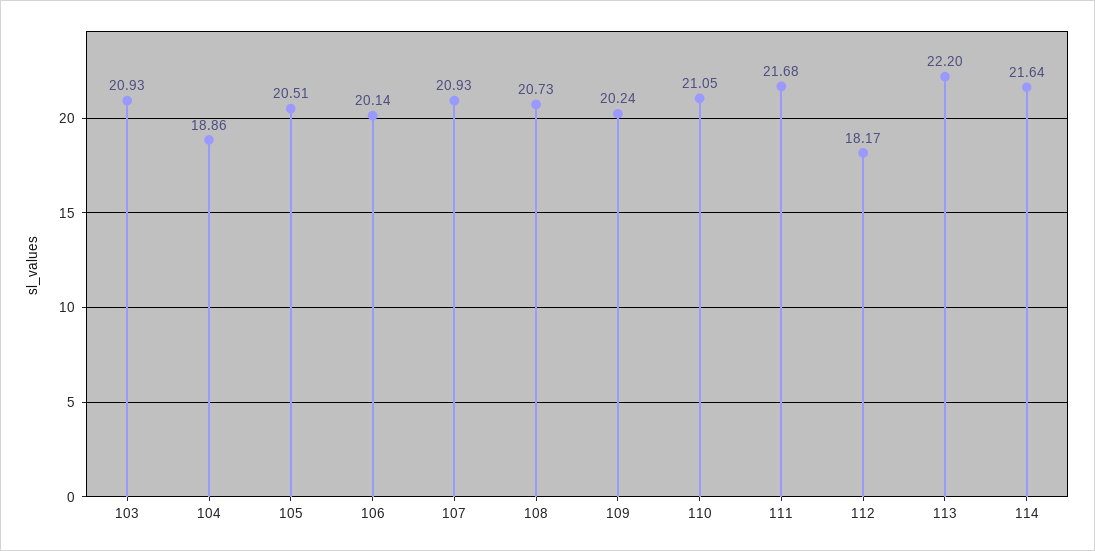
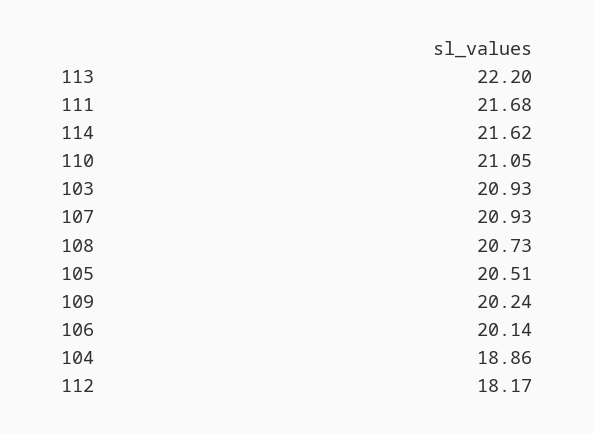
114: 21.64 -> 21.62

